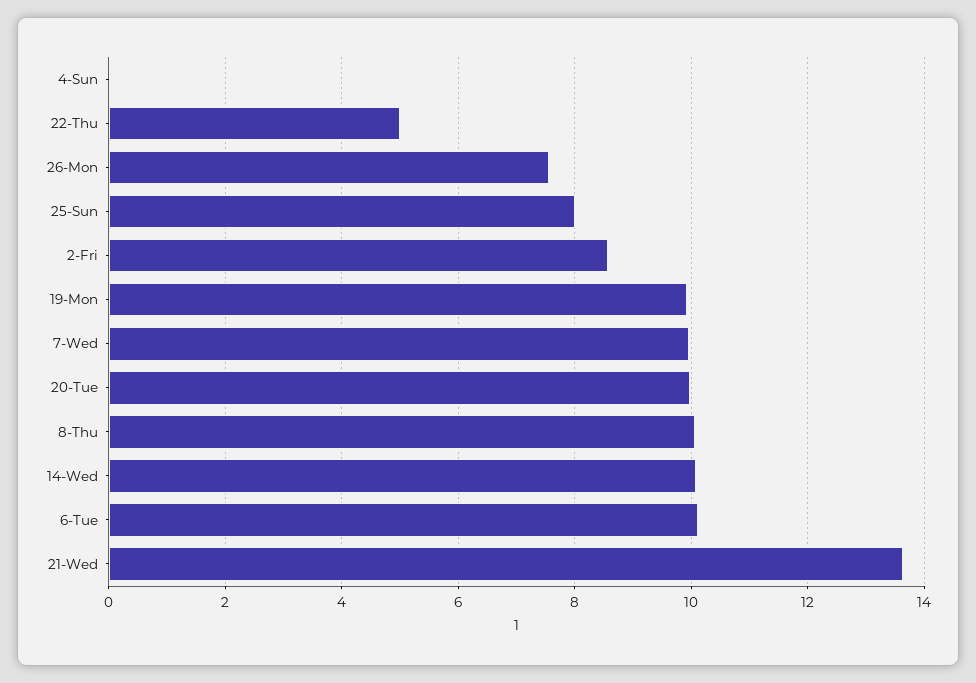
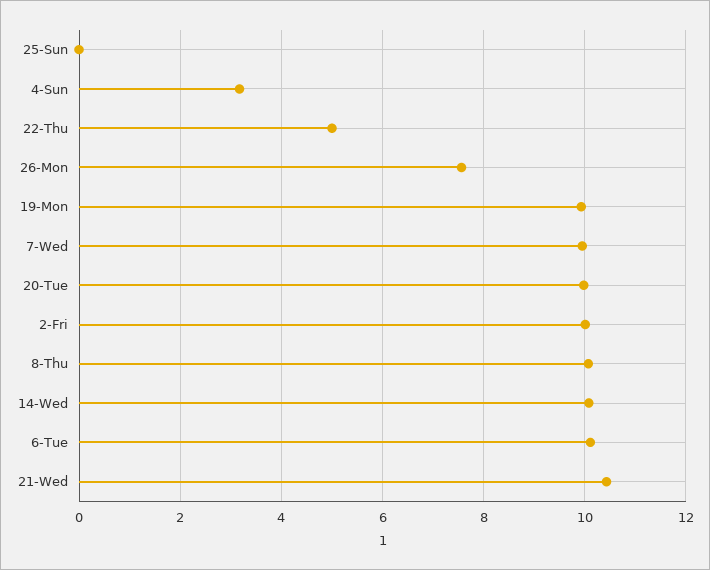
4-Sun: 0 -> 3.2
25-Sun: 8 -> 0
2-Fri: 8.6 -> 10
21-Wed: 13.6 -> 10.4

